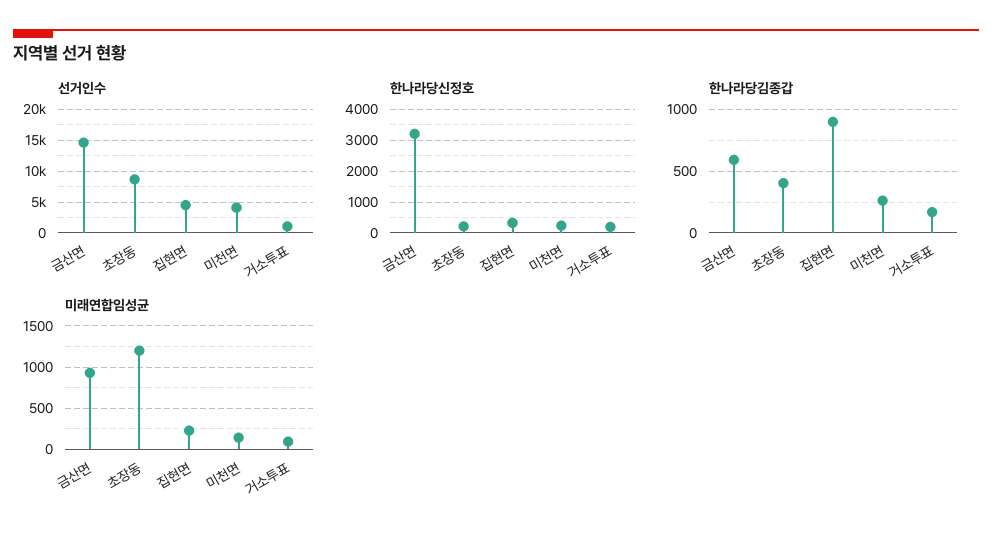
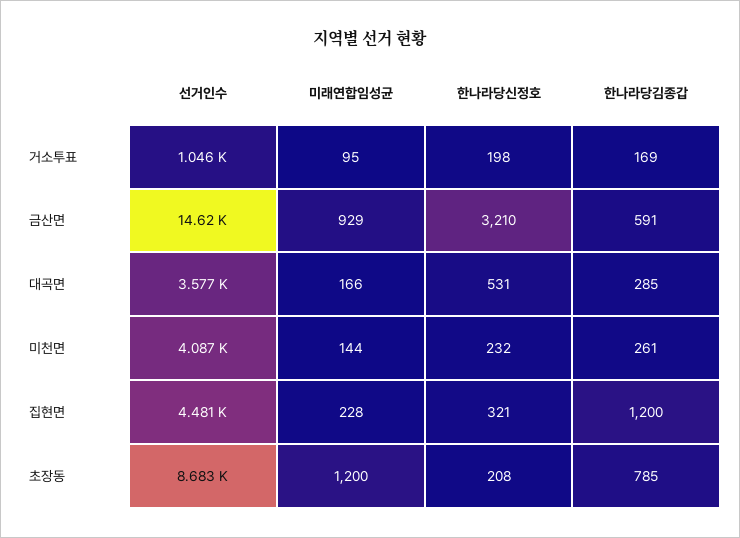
한나라당김종갑, 초장동: 400 -> 785
한나라당김종갑, 집현면: 900 -> 1200
선거인수, 대곡면: none -> 3577
미래연합임성균, 대곡면: none -> 166
한나라당신정호, 대곡면: none -> 531
한나라당김종갑, 대곡면: none -> 285

